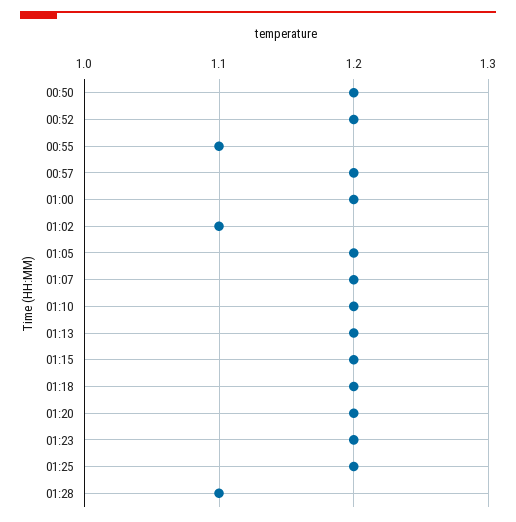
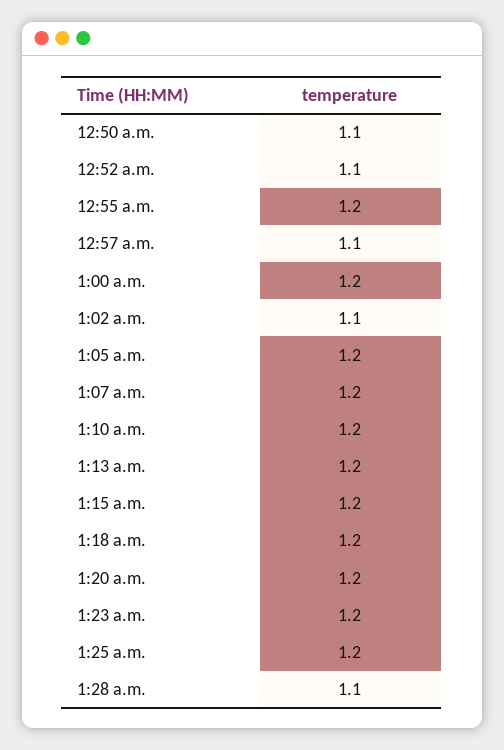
00:50: 1.2 -> 1.1
00:52: 1.2 -> 1.1
00:55: 1.1 -> 1.2
00:57: 1.2 -> 1.1

